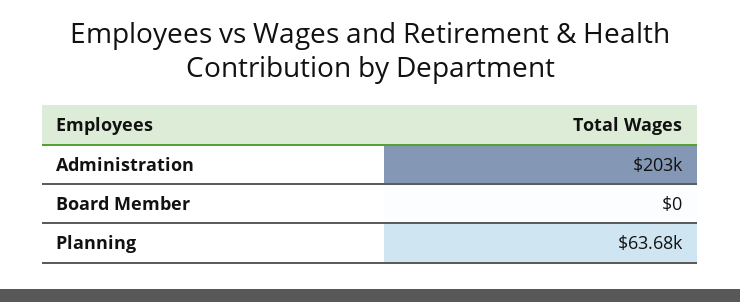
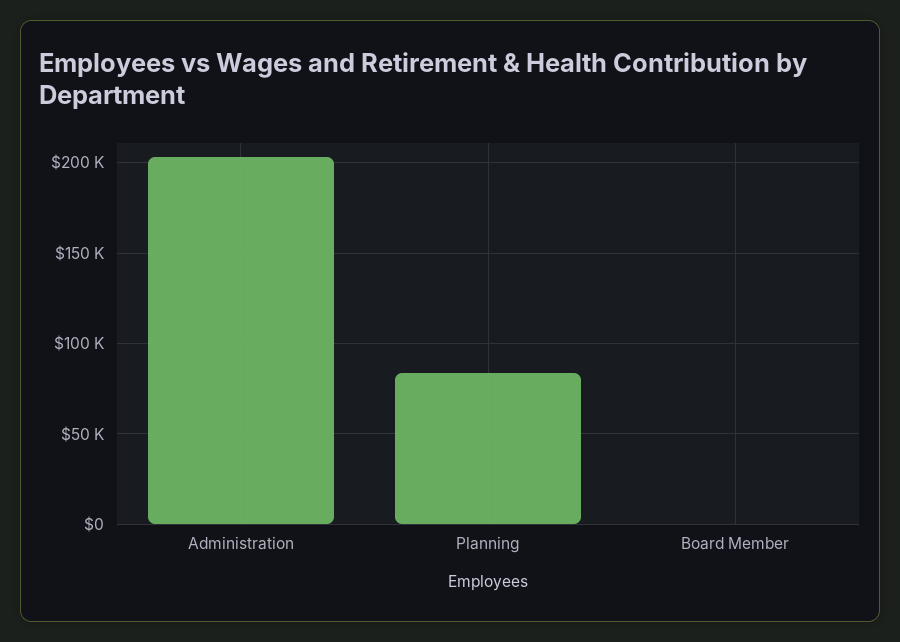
Planning: 63680 -> 85000

